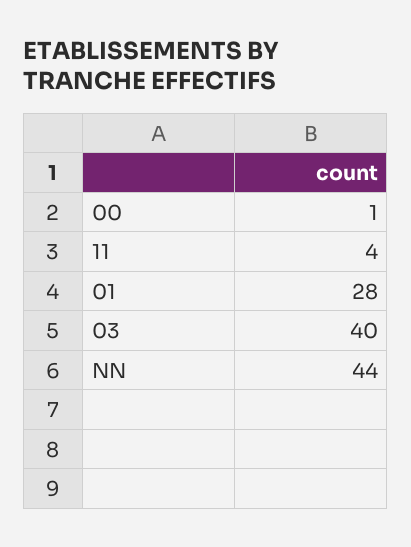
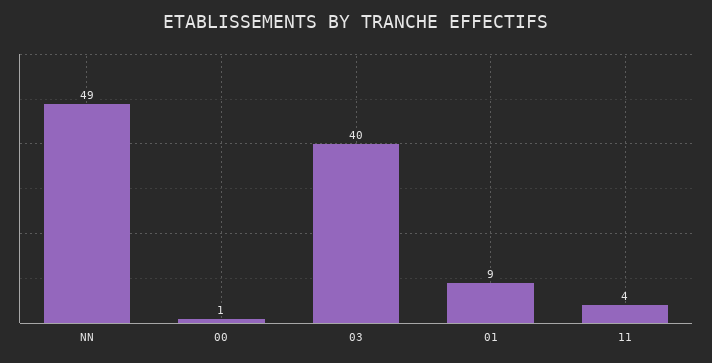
01: 28 -> 9
NN: 44 -> 49

